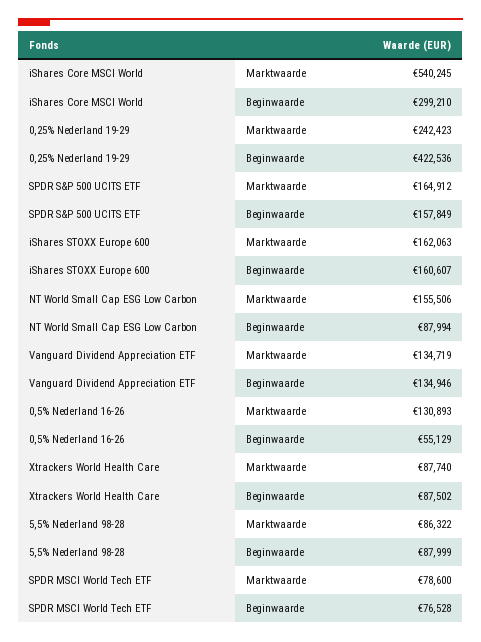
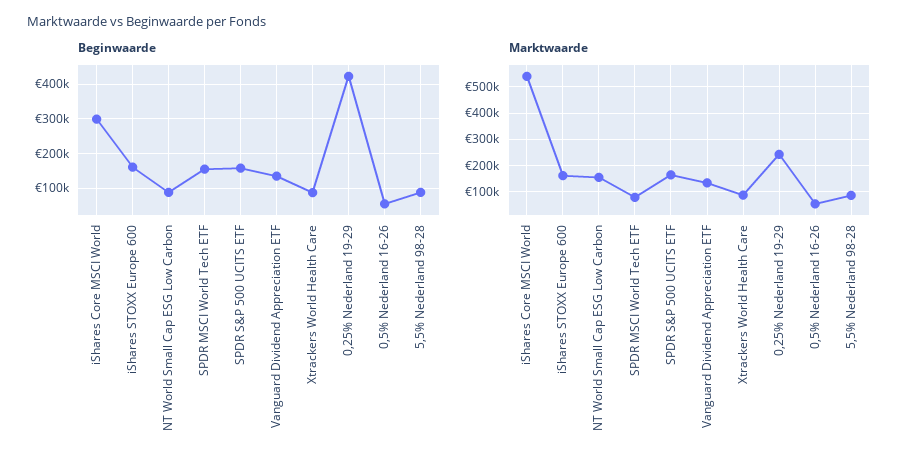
Marktwaarde, 0,5% Nederland 16-26: 130893 -> 50000
Beginwaarde, SPDR MSCI World Tech ETF: 76528 -> 160000

